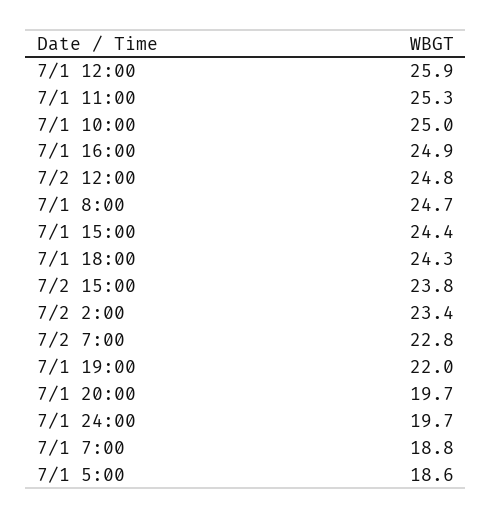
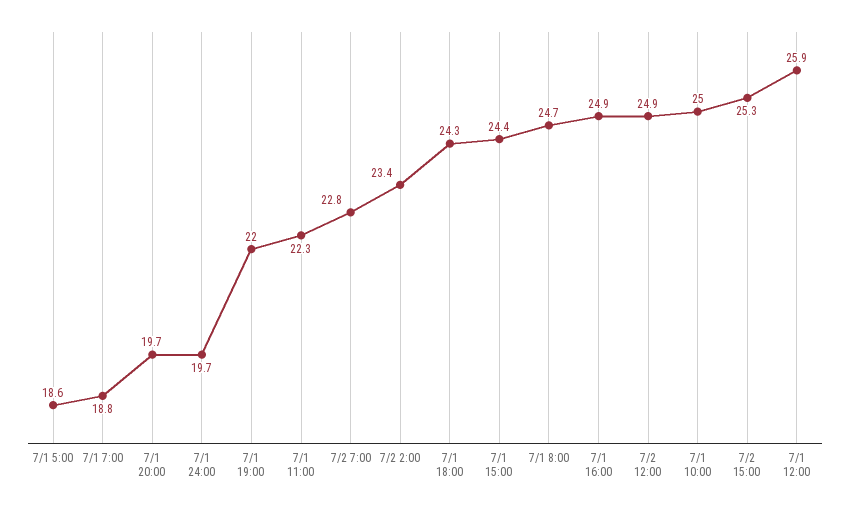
7/1 11:00: 25.3 -> 22.3
7/2 12:00: 24.8 -> 24.9
7/2 15:00: 23.8 -> 25.3

